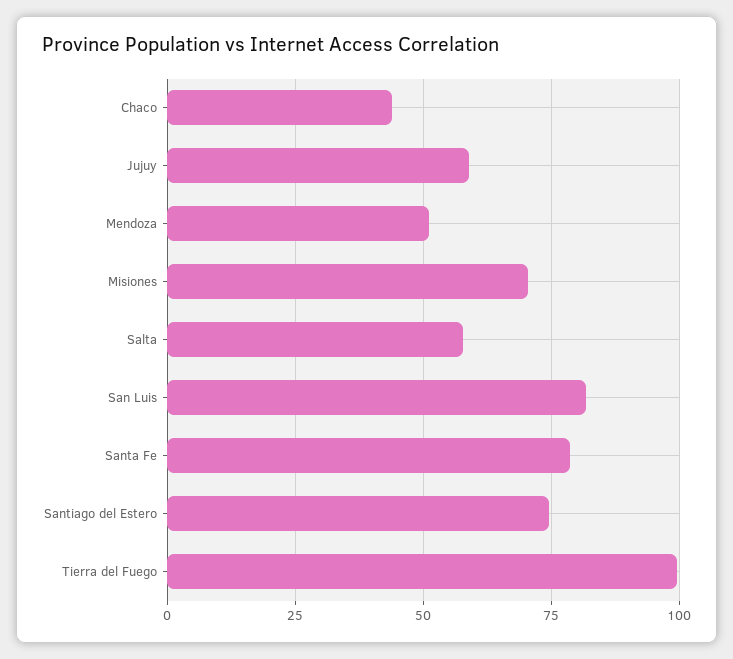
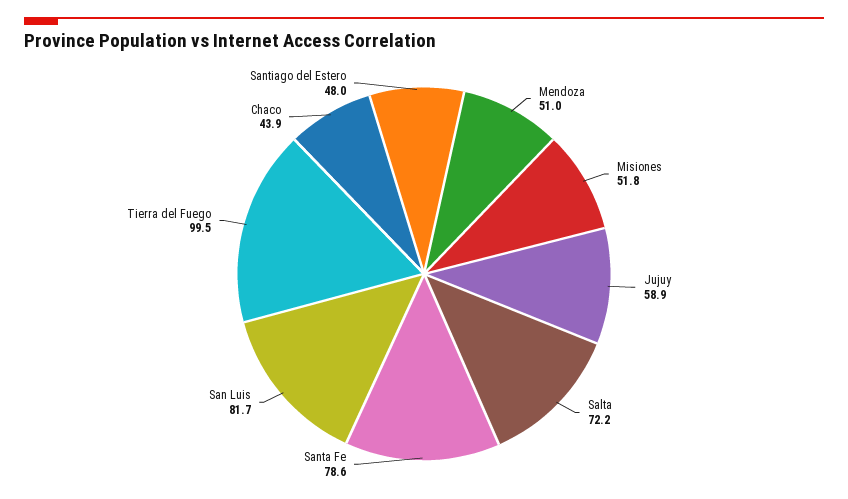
Misiones: 70 -> 51.8
Salta: 57.5 -> 72.2
Santiago del Estero: 75 -> 48

